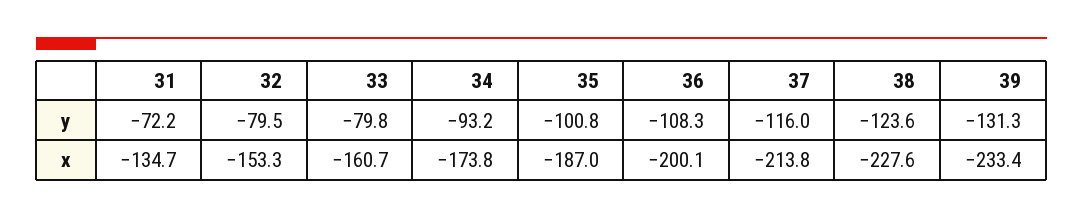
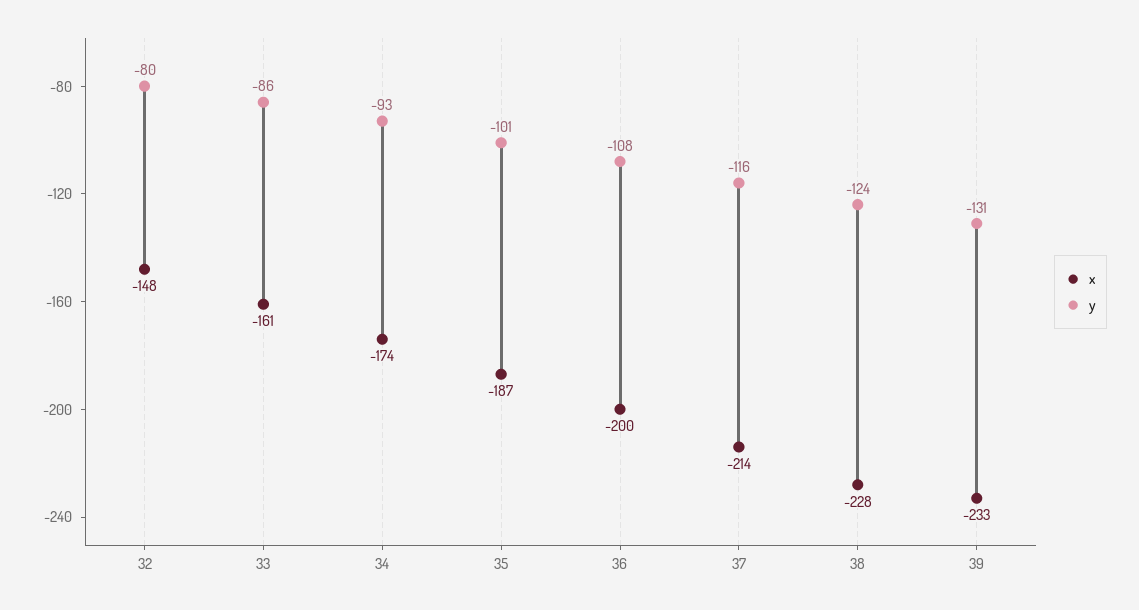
y, 31: -72.2 -> none
y, 33: -79.8 -> -86
x, 31: -134.7 -> none
x, 32: -153.3 -> -148

